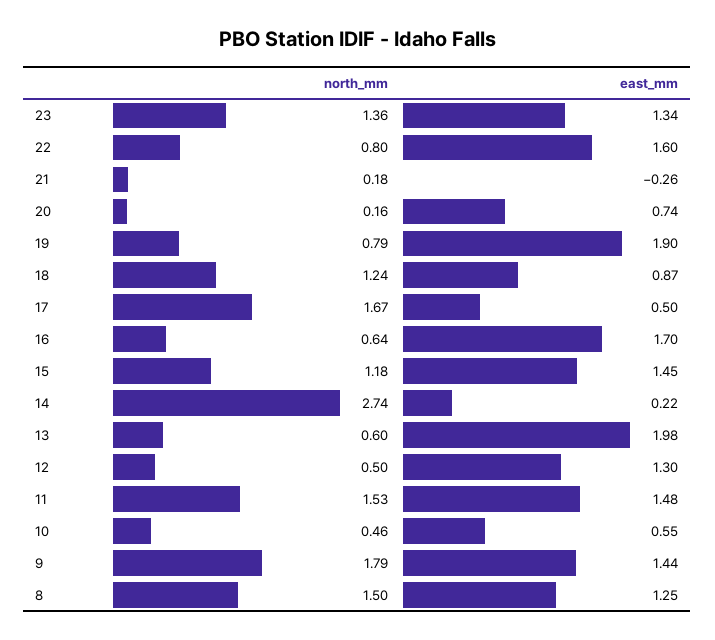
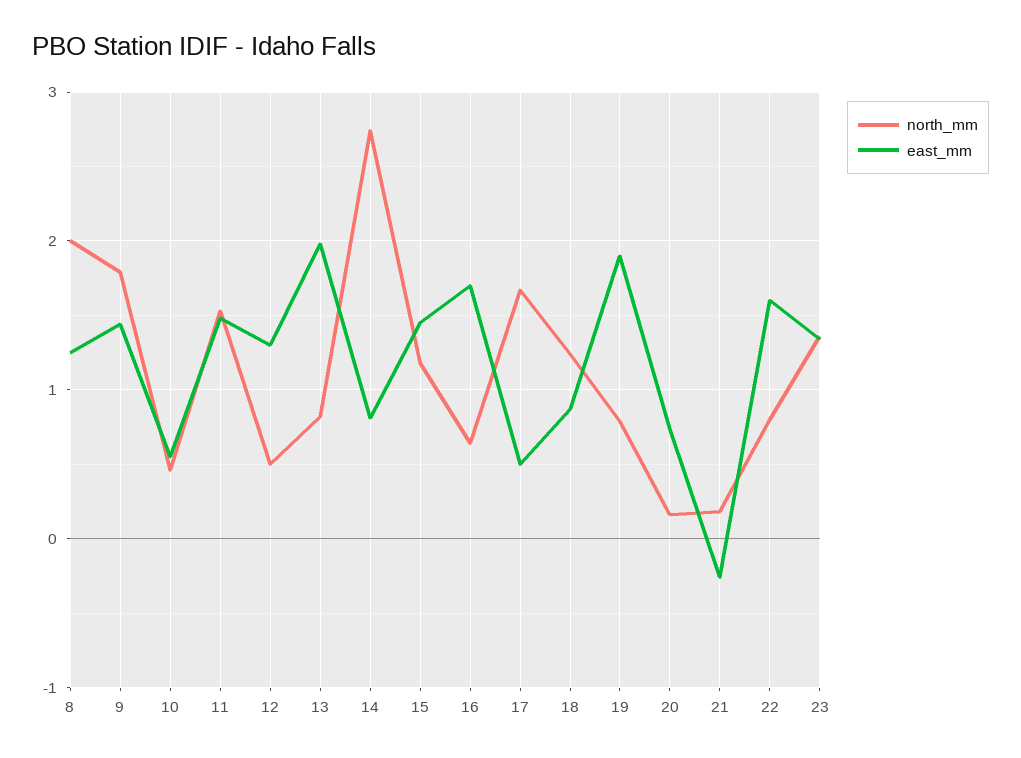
east_mm, 14: 0.22 -> 0.8
north_mm, 13: 0.6 -> 0.8
north_mm, 8: 1.5 -> 2

